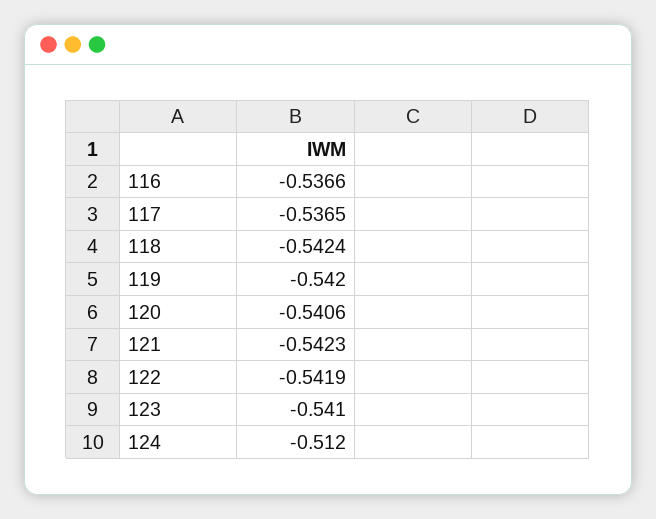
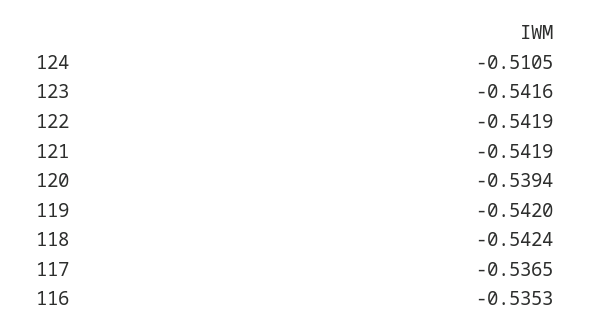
116: -0.5366 -> -0.5353
120: -0.5406 -> -0.5394
121: -0.5423 -> -0.5419
123: -0.541 -> -0.5416
124: -0.512 -> -0.5105

